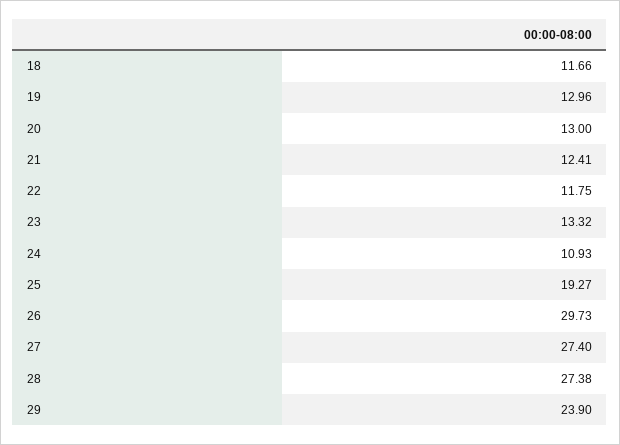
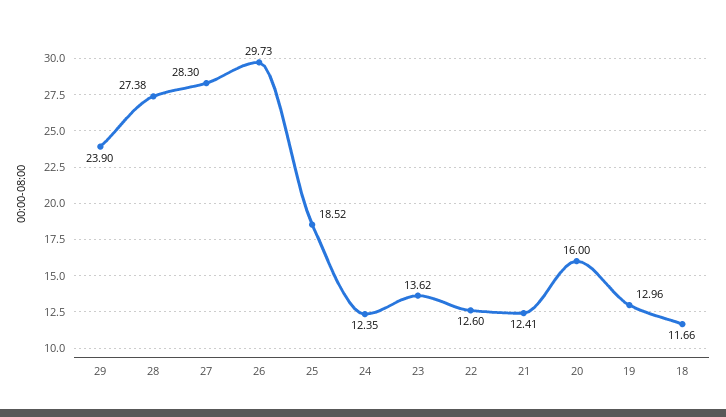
20: 13 -> 16
22: 11.75 -> 12.6
23: 13.32 -> 13.62
24: 10.93 -> 12.35
25: 19.27 -> 18.52
27: 27.4 -> 28.3

